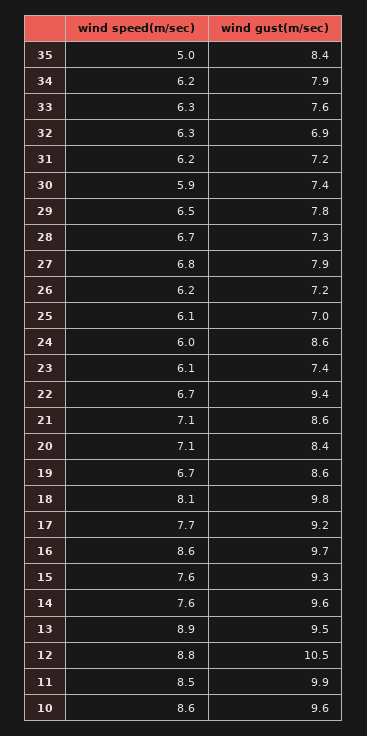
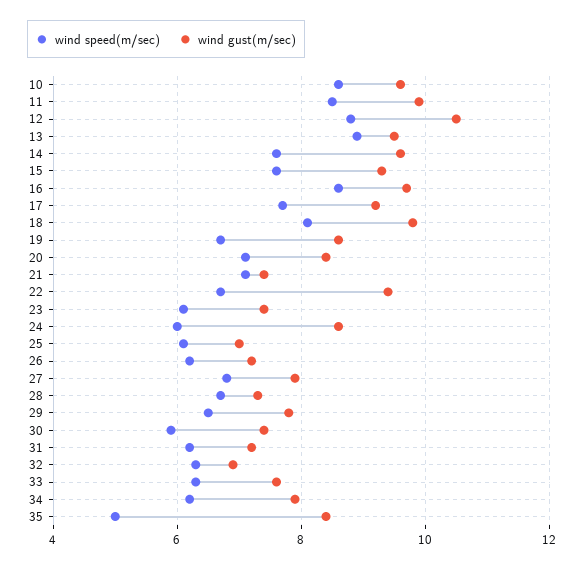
wind gust(m/sec), 21: 8.6 -> 7.5

